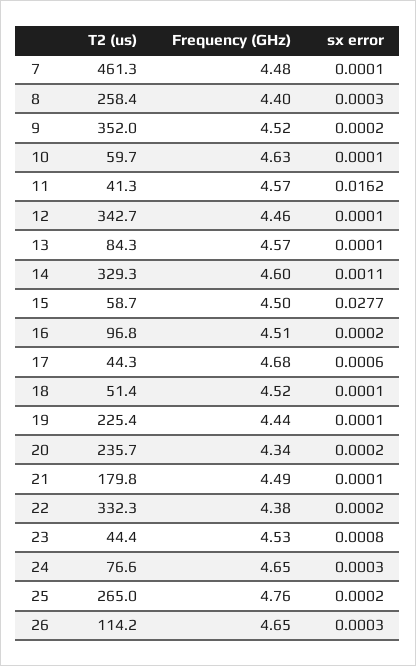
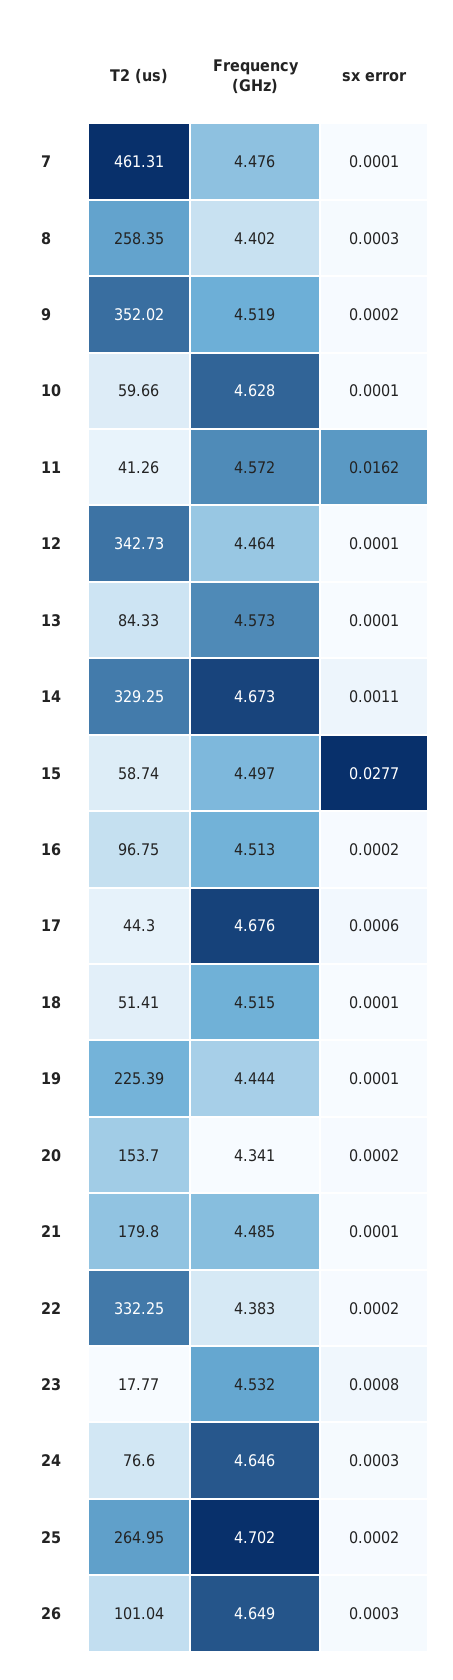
Frequency (GHz), 14: 4.6 -> 4.673
T2 (us), 20: 235.7 -> 153.7
T2 (us), 23: 44.4 -> 17.77
Frequency (GHz), 25: 4.76 -> 4.702
T2 (us), 26: 114.2 -> 101.04

